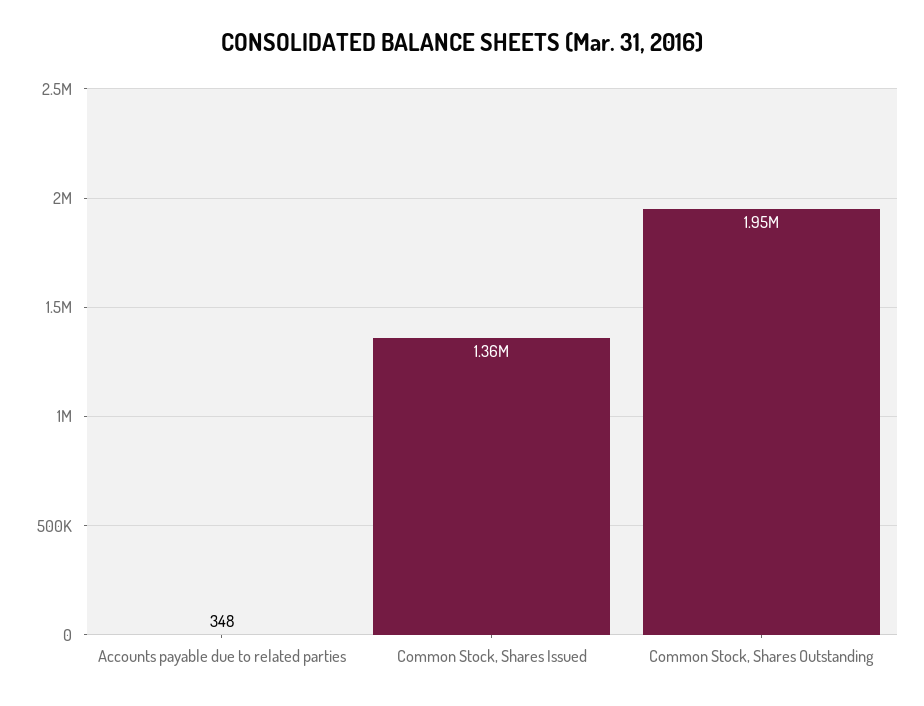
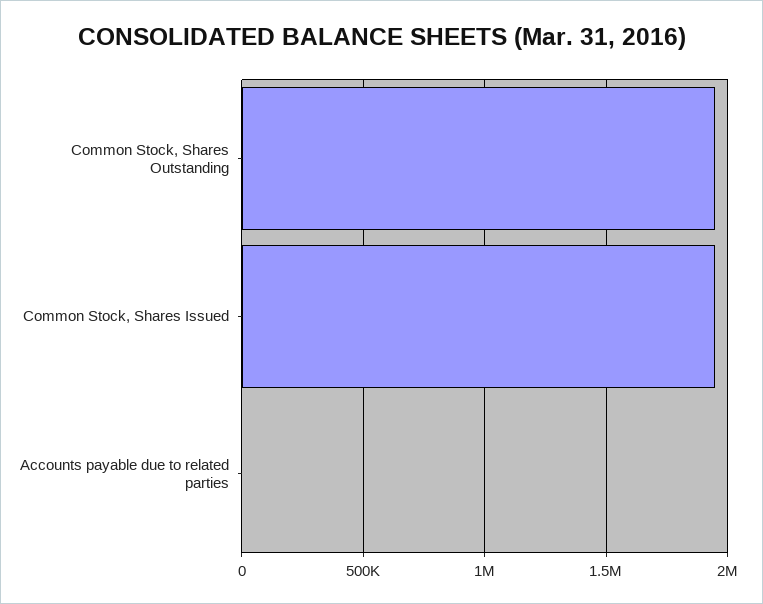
Common Stock, Shares Issued: 1360000 -> 1950000

